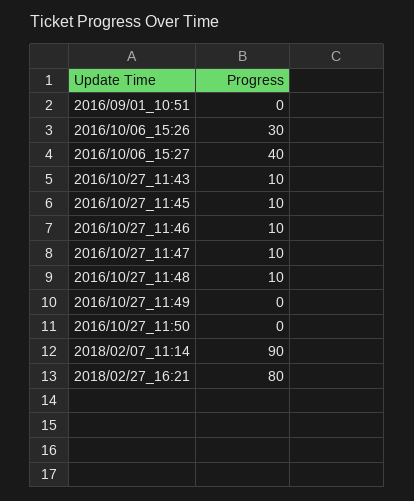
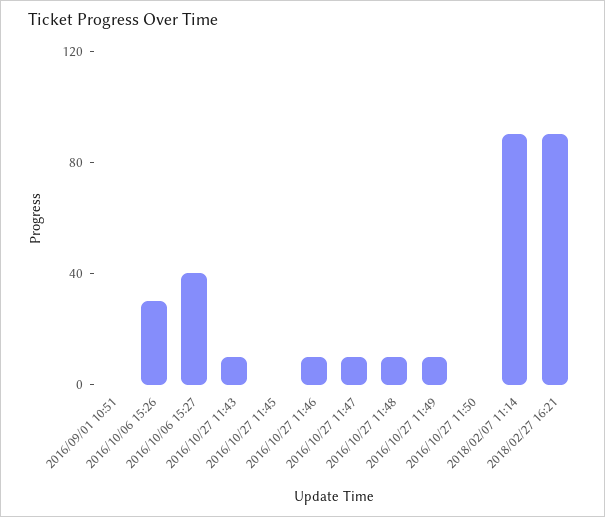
2016/10/27_11:45: 10 -> 0
2016/10/27_11:49: 0 -> 10
2018/02/27_16:21: 80 -> 90

